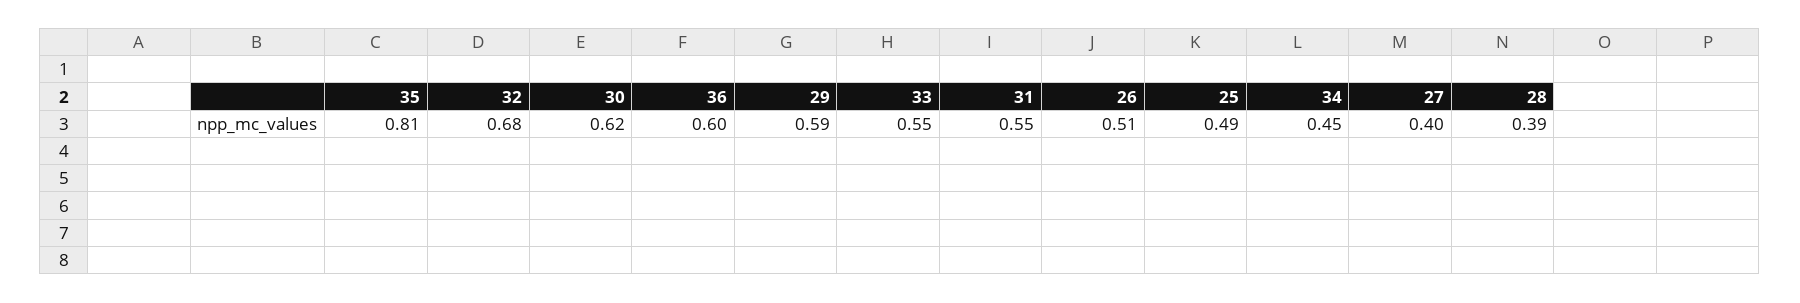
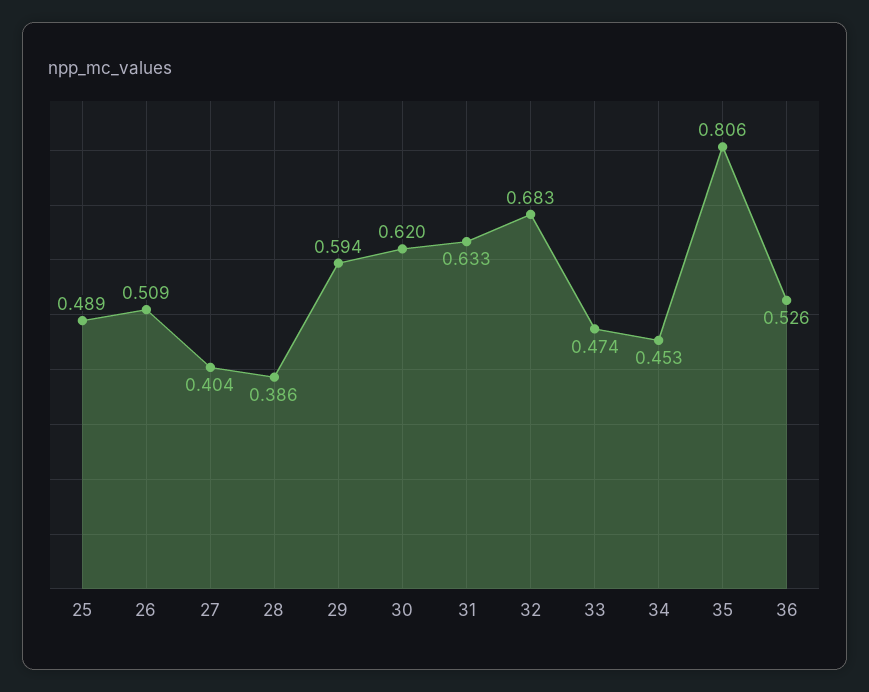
36: 0.6 -> 0.526
33: 0.55 -> 0.474
31: 0.55 -> 0.633

